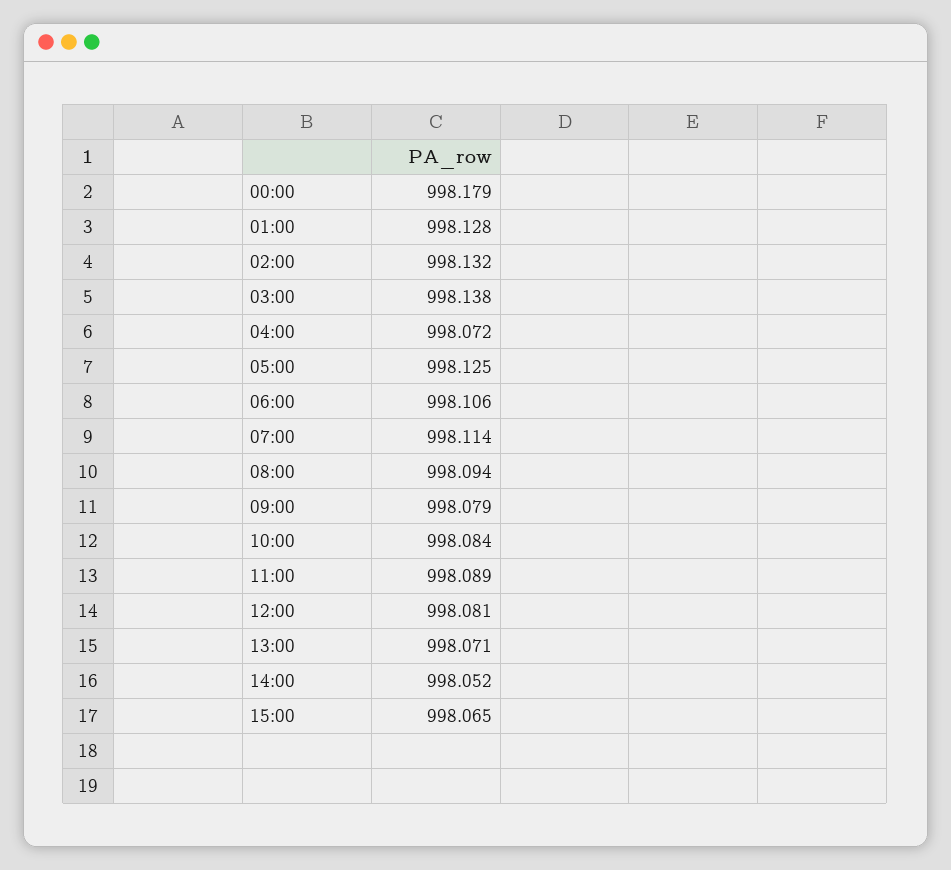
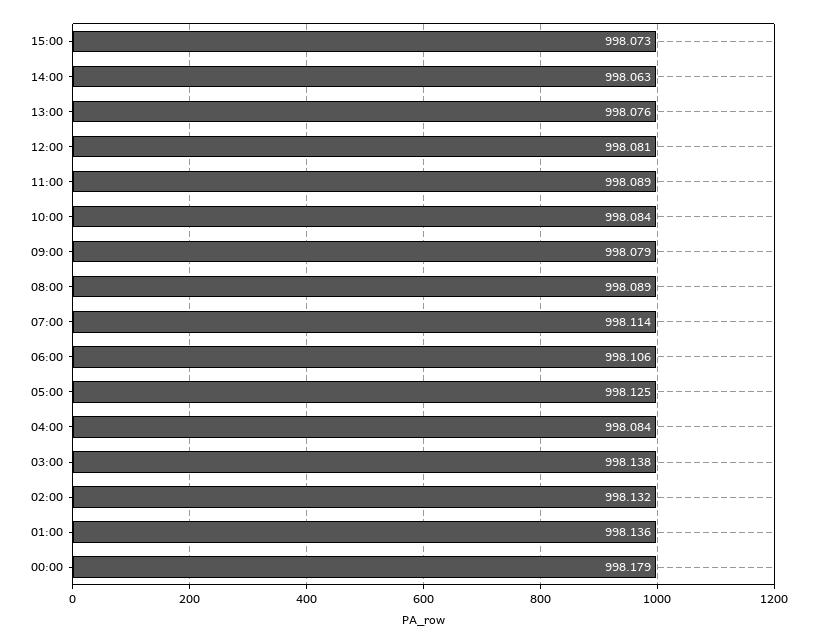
01:00: 998.128 -> 998.136
04:00: 998.072 -> 998.084
08:00: 998.094 -> 998.089
13:00: 998.071 -> 998.076
14:00: 998.052 -> 998.063
15:00: 998.065 -> 998.073

